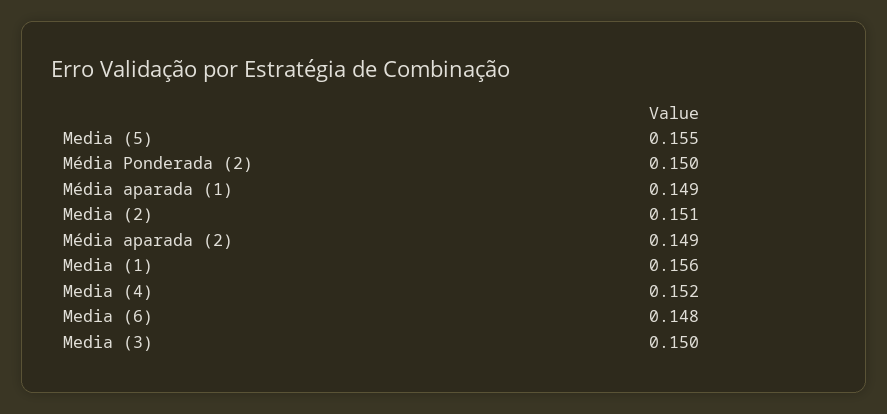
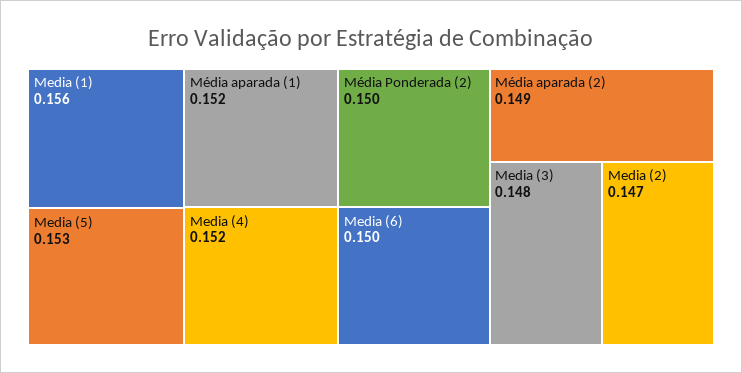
Media (5): 0.155 -> 0.153
Média aparada (1): 0.149 -> 0.152
Media (2): 0.151 -> 0.147
Media (6): 0.148 -> 0.15
Media (3): 0.15 -> 0.148

